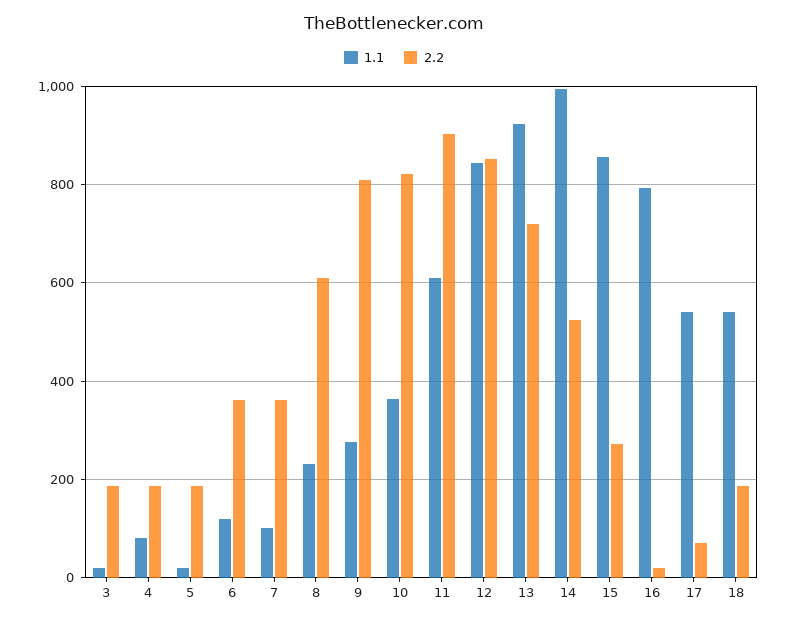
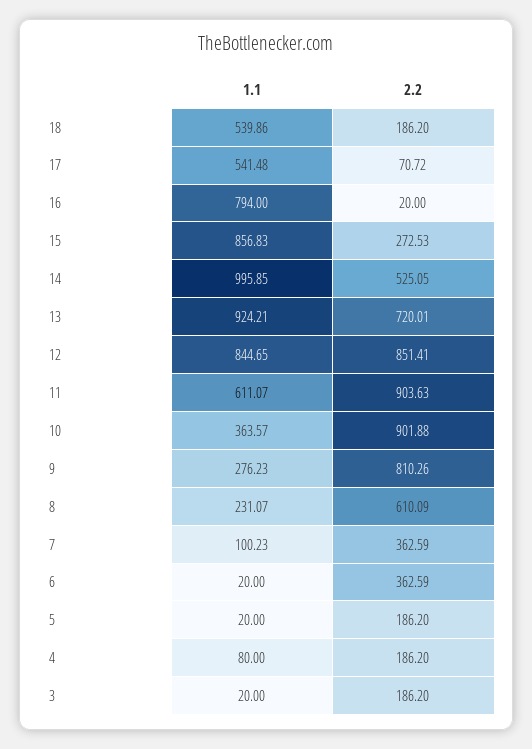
1.1, 6: 120 -> 20
2.2, 10: 820 -> 901.88

